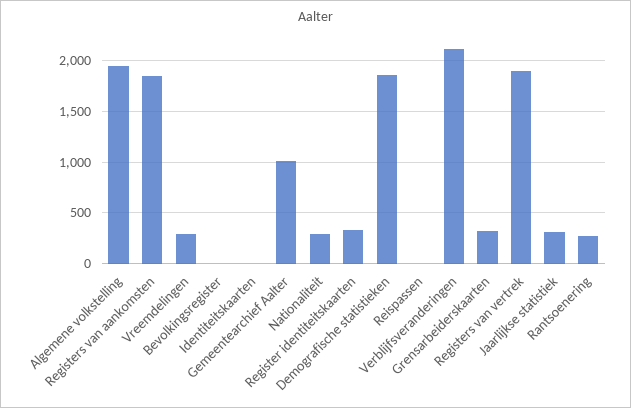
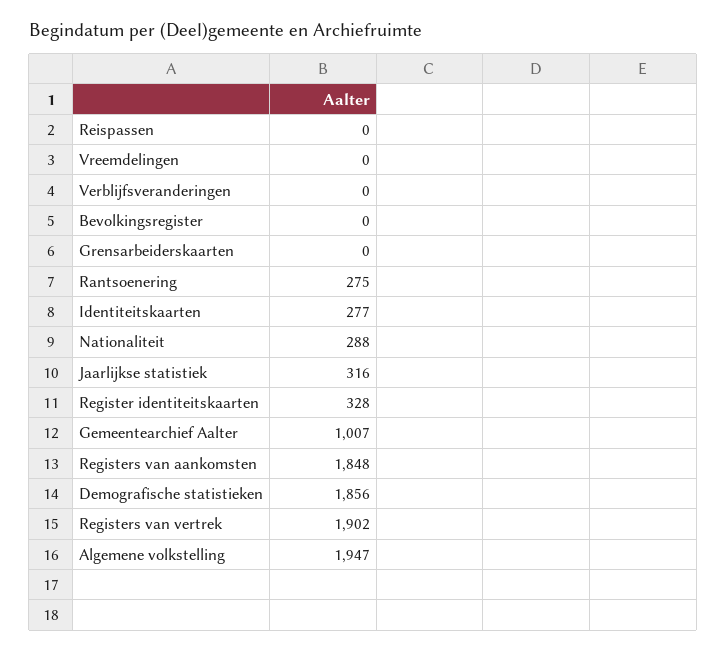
Vreemdelingen: 300 -> 0
Identiteitskaarten: 0 -> 277
Verblijfsveranderingen: 2100 -> 0
Grensarbeiderskaarten: 300 -> 0

